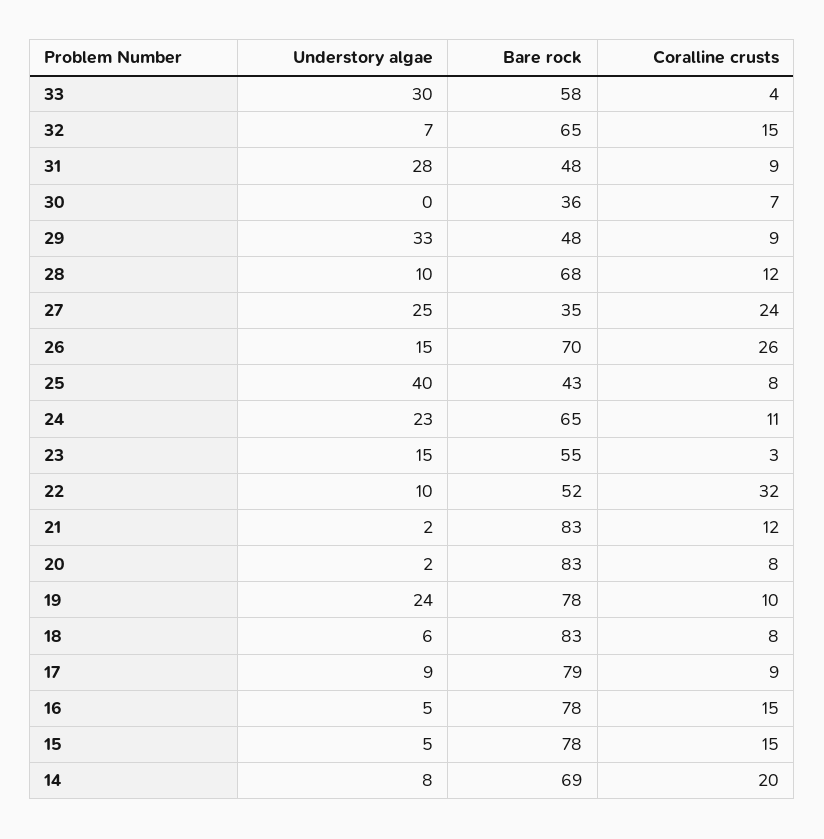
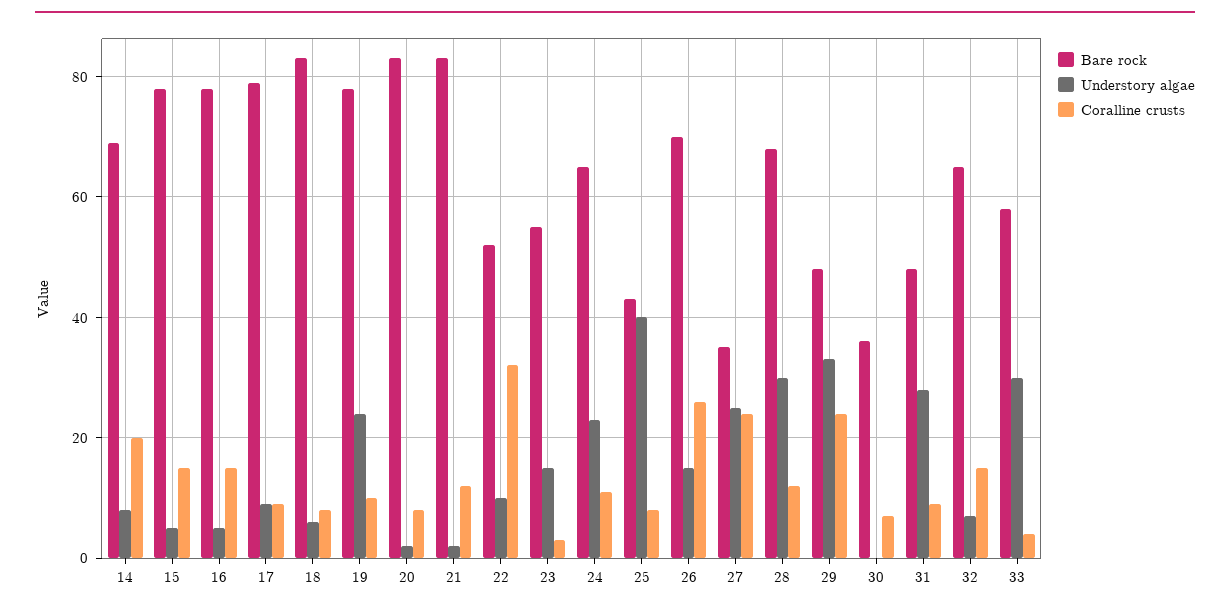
Coralline crusts, 29: 9 -> 25
Understory algae, 28: 10 -> 30

